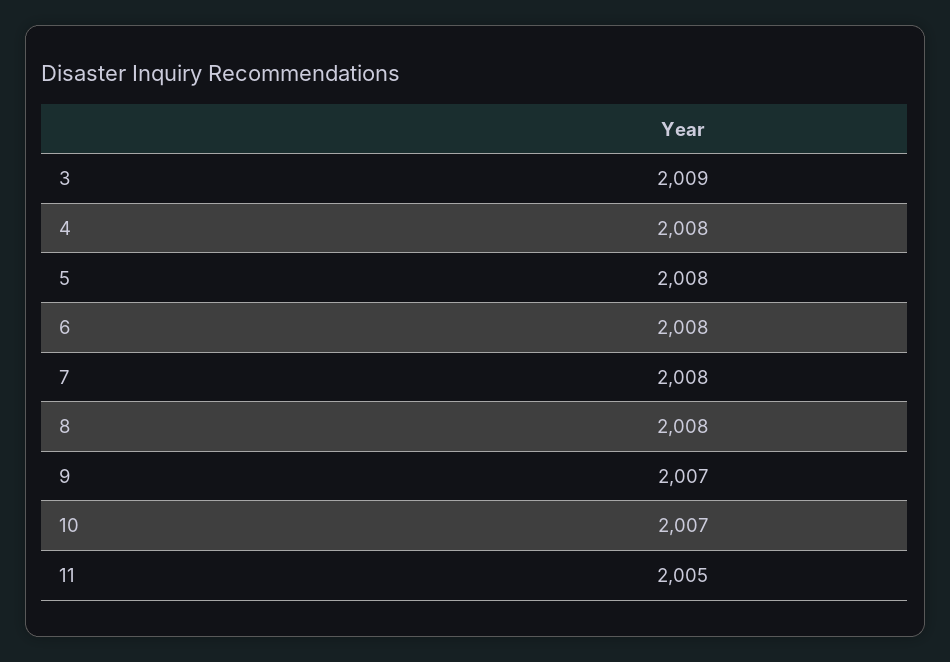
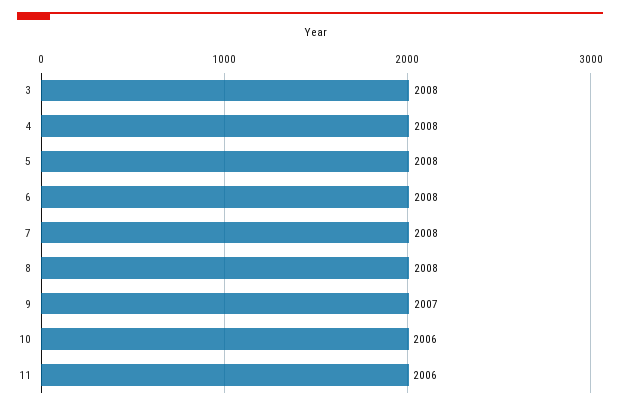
3: 2009 -> 2008
10: 2007 -> 2006
11: 2005 -> 2006

